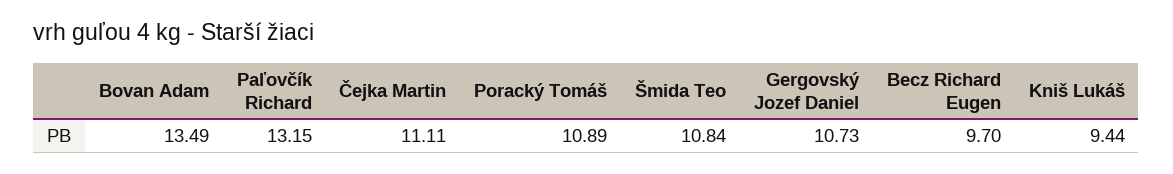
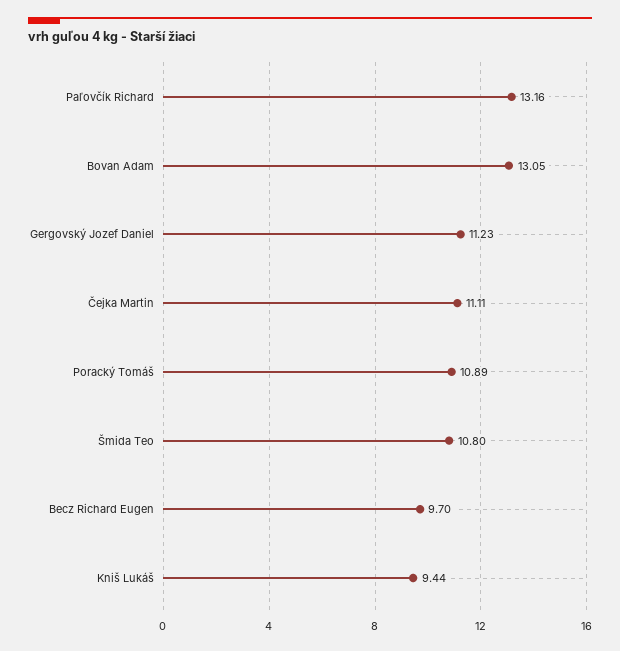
Bovan Adam: 13.49 -> 13.05
Paľovčík Richard: 13.15 -> 13.16
Šmida Teo: 10.84 -> 10.8
Gergovský Jozef Daniel: 10.73 -> 11.23

